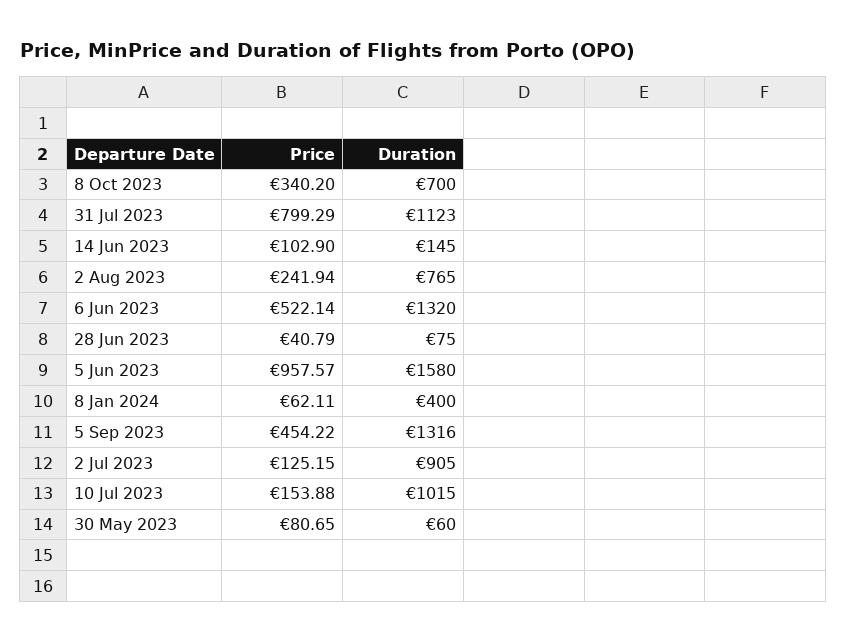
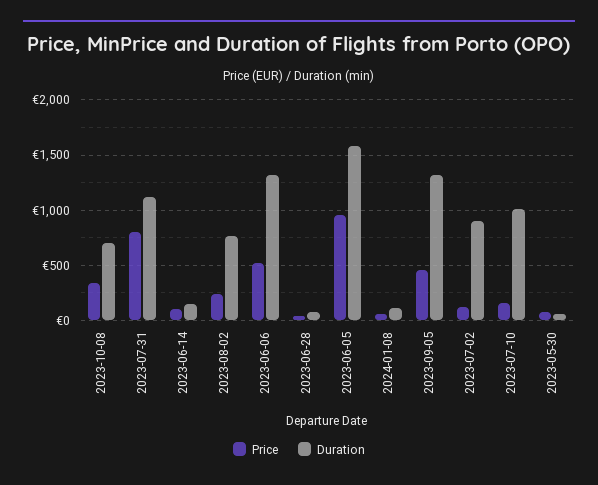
Duration, 8 Jan 2024: 400 -> 100

